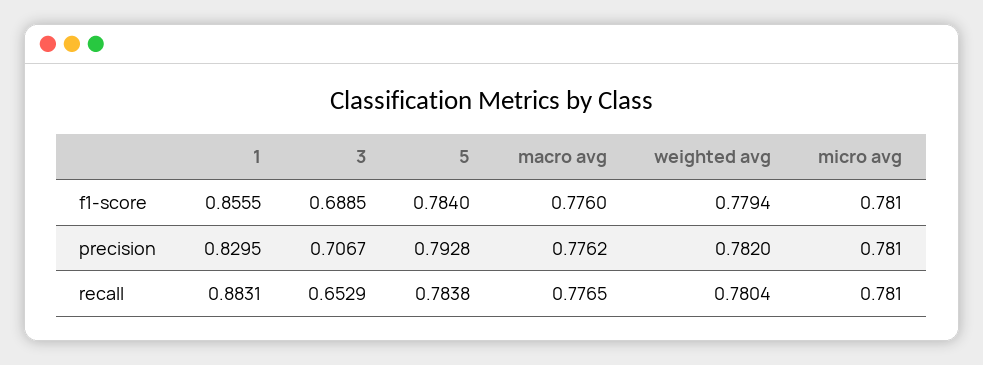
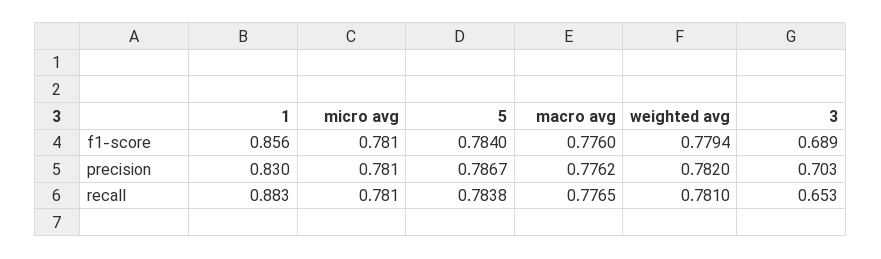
3, precision: 0.7067 -> 0.703
5, precision: 0.7928 -> 0.7867
weighted avg, recall: 0.7804 -> 0.781

